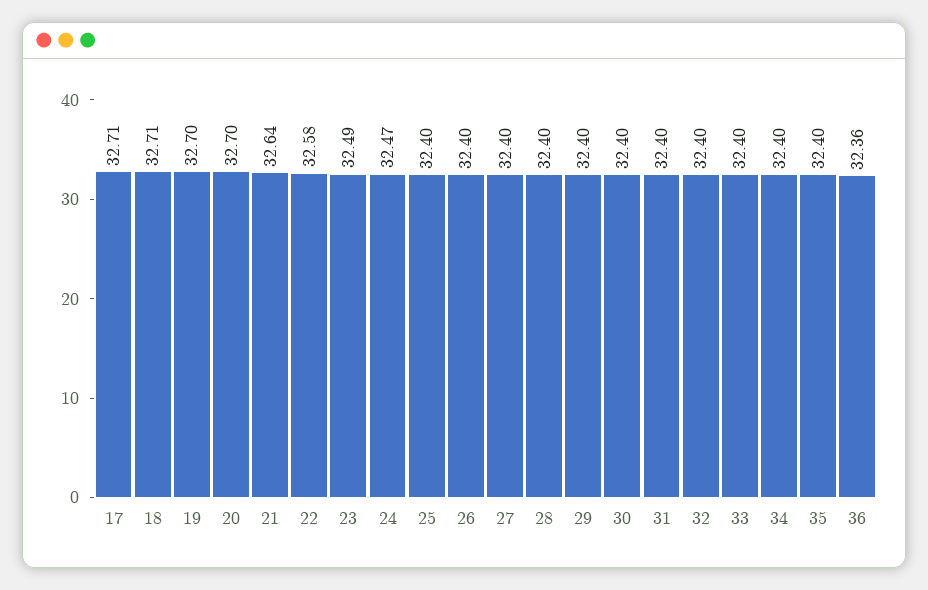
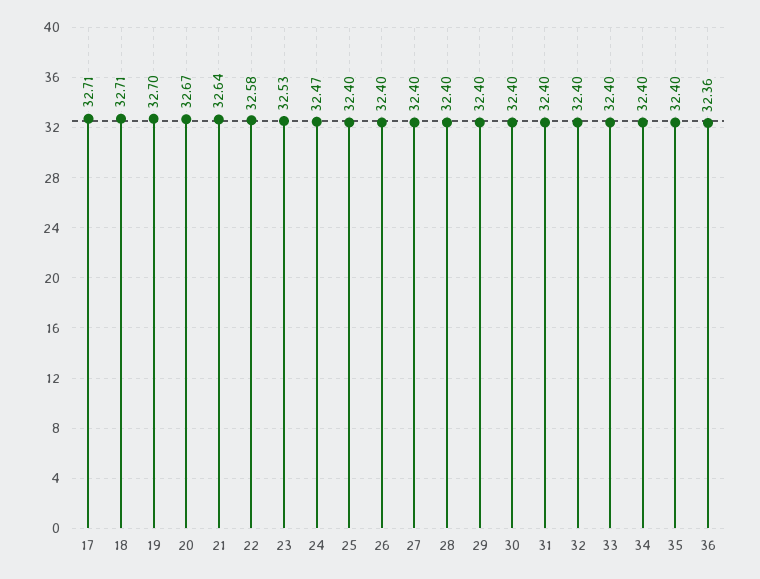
20: 32.7 -> 32.67
23: 32.49 -> 32.53

